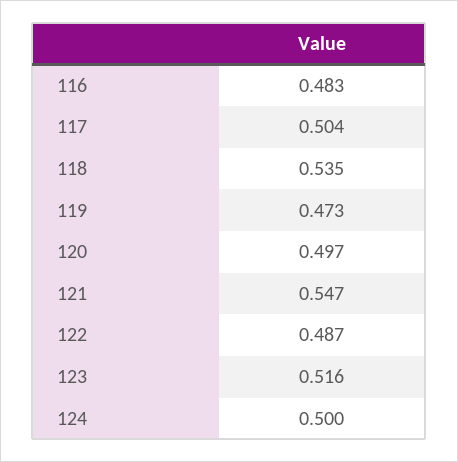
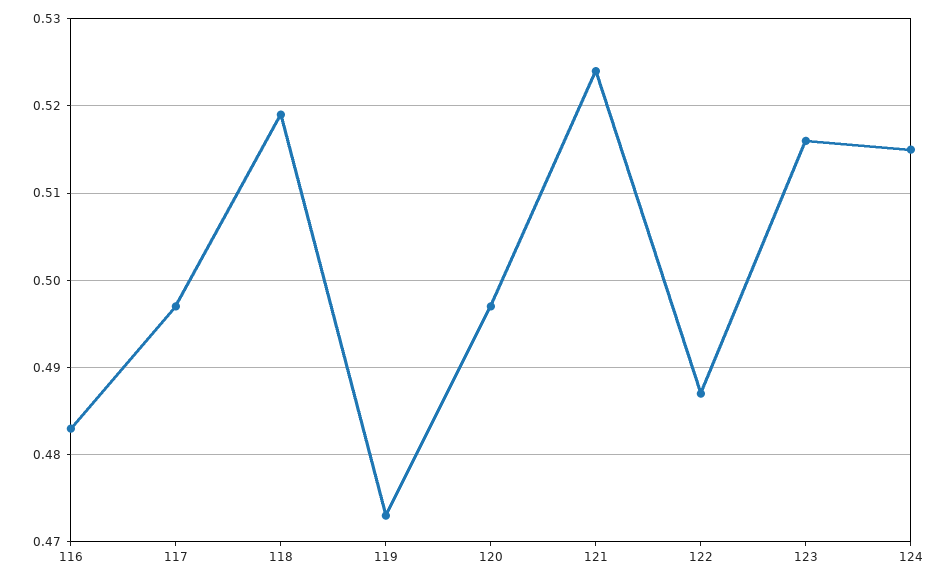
117: 0.504 -> 0.497
118: 0.535 -> 0.519
121: 0.547 -> 0.524
124: 0.5 -> 0.515

